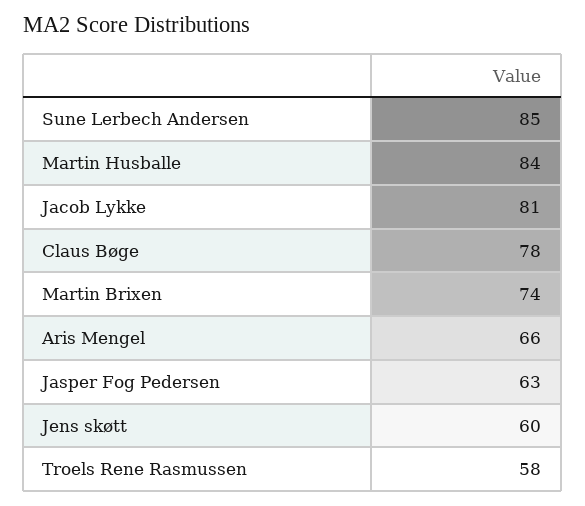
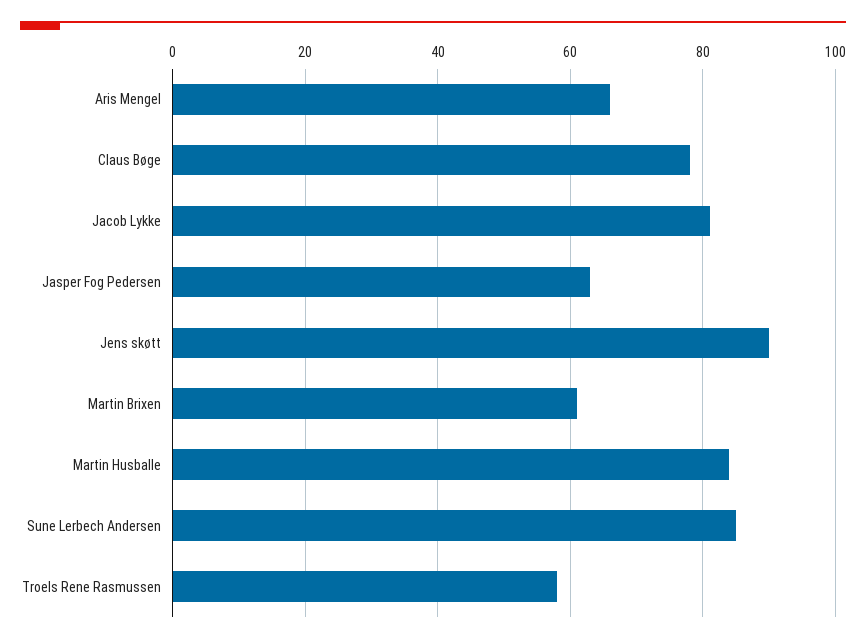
Martin Brixen: 74 -> 60
Jens skøtt: 60 -> 90

